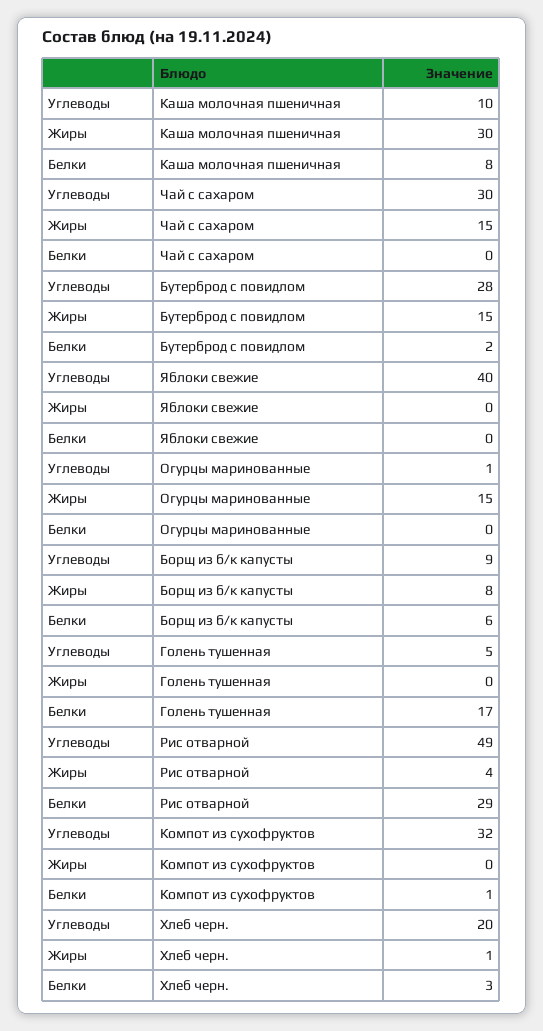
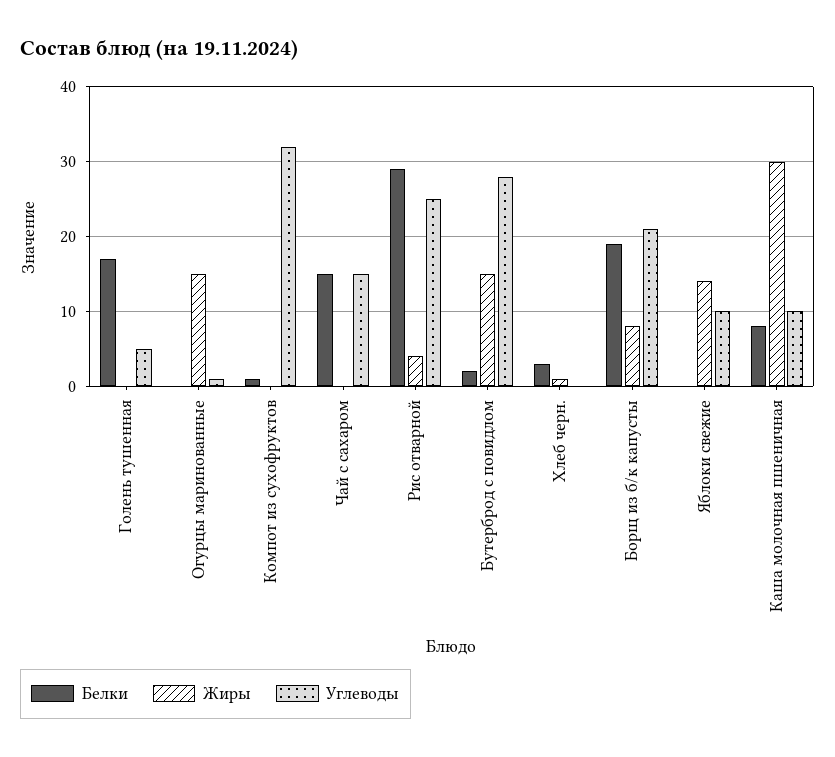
Углеводы, Чай с сахаром: 30 -> 15
Жиры, Чай с сахаром: 15 -> 0
Белки, Чай с сахаром: 0 -> 15
Углеводы, Яблоки свежие: 40 -> 10
Жиры, Яблоки свежие: 0 -> 14
Углеводы, Борщ из б/к капусты: 9 -> 21
Белки, Борщ из б/к капусты: 6 -> 19
Углеводы, Рис отварной: 49 -> 25
Углеводы, Хлеб черн.: 20 -> 0

